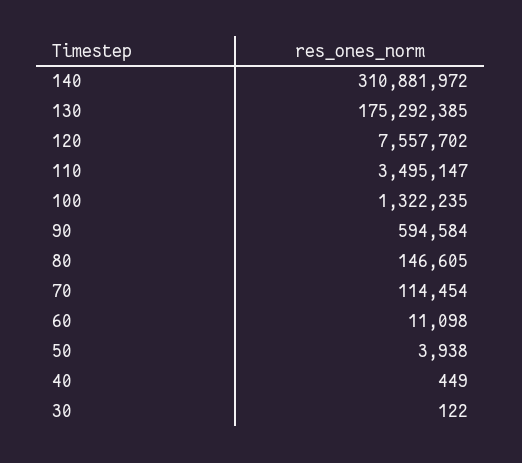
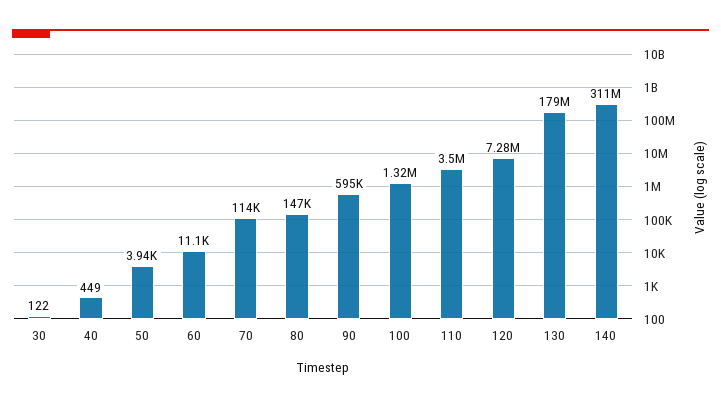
130: 175292385 -> 179000000
120: 7557702 -> 7280000

